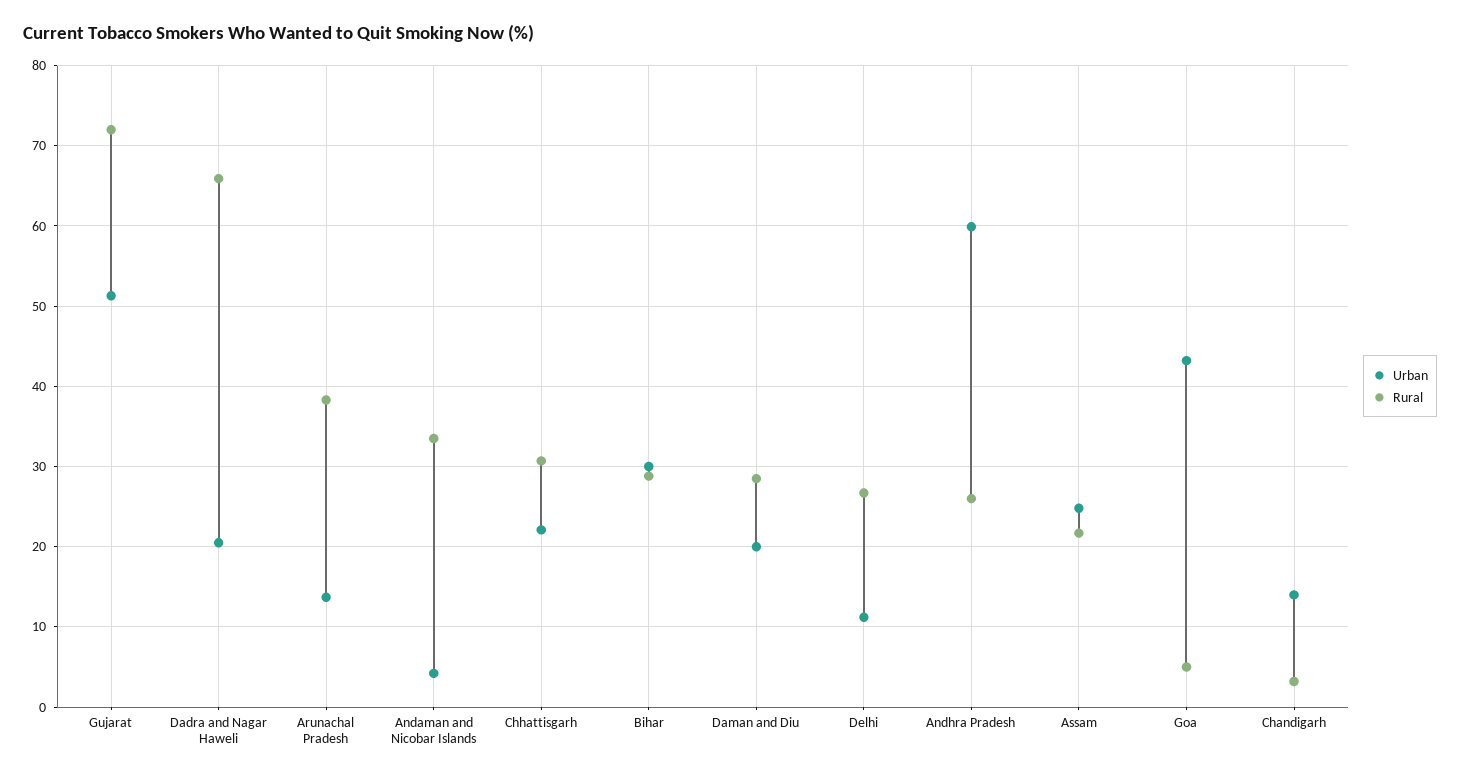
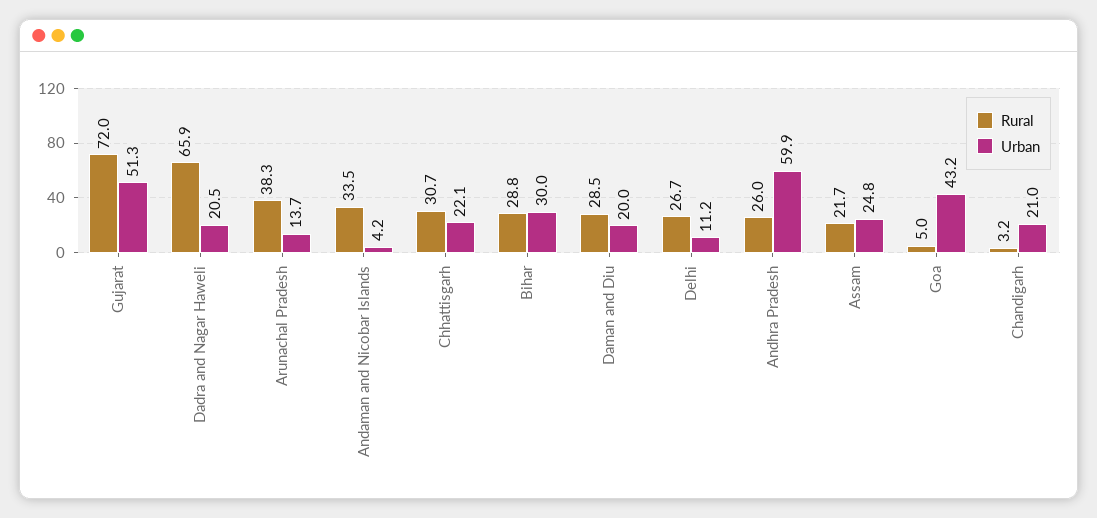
Urban, Chandigarh: 14 -> 21

